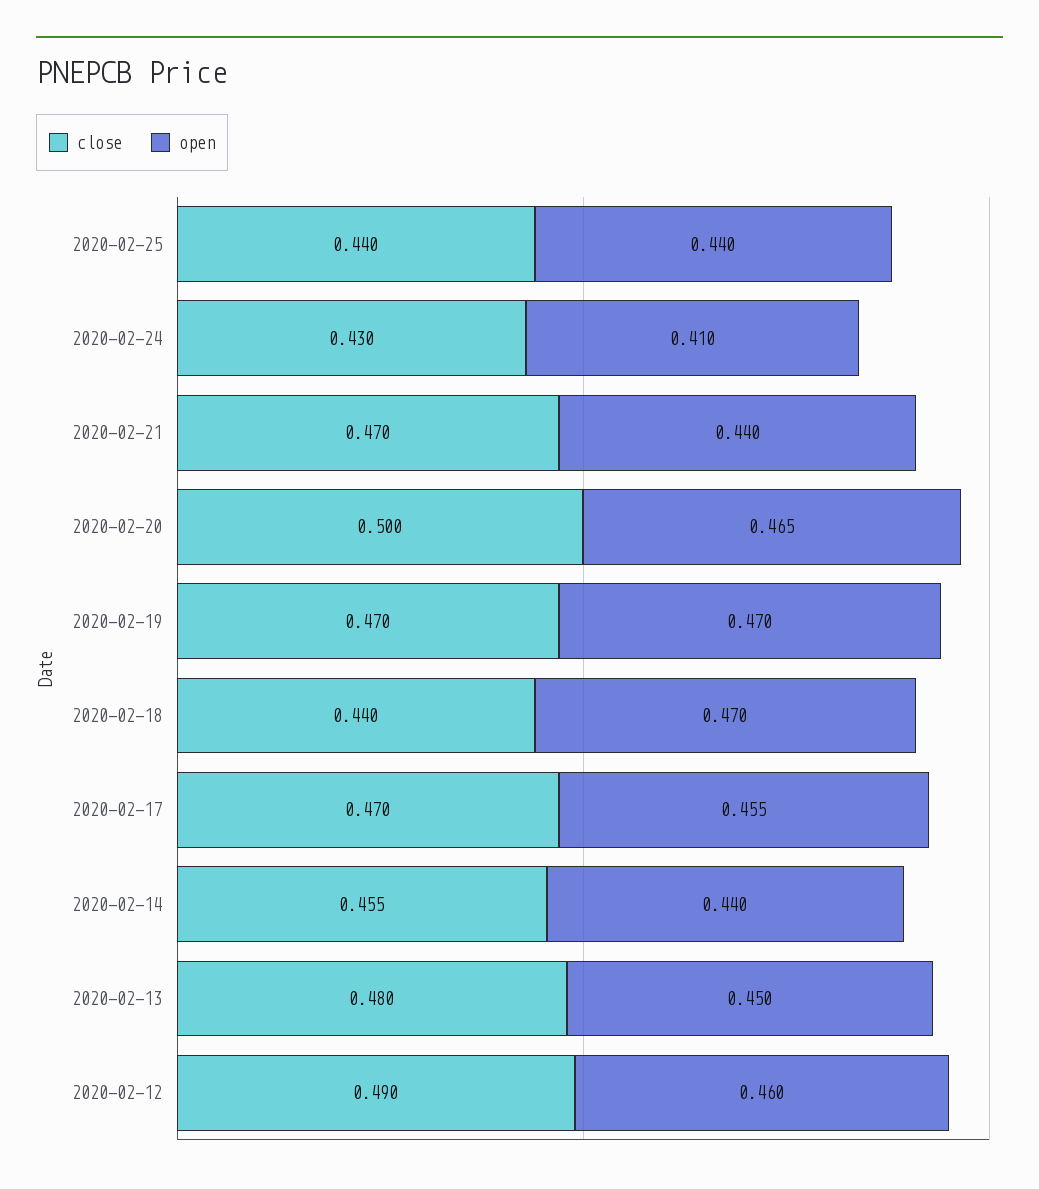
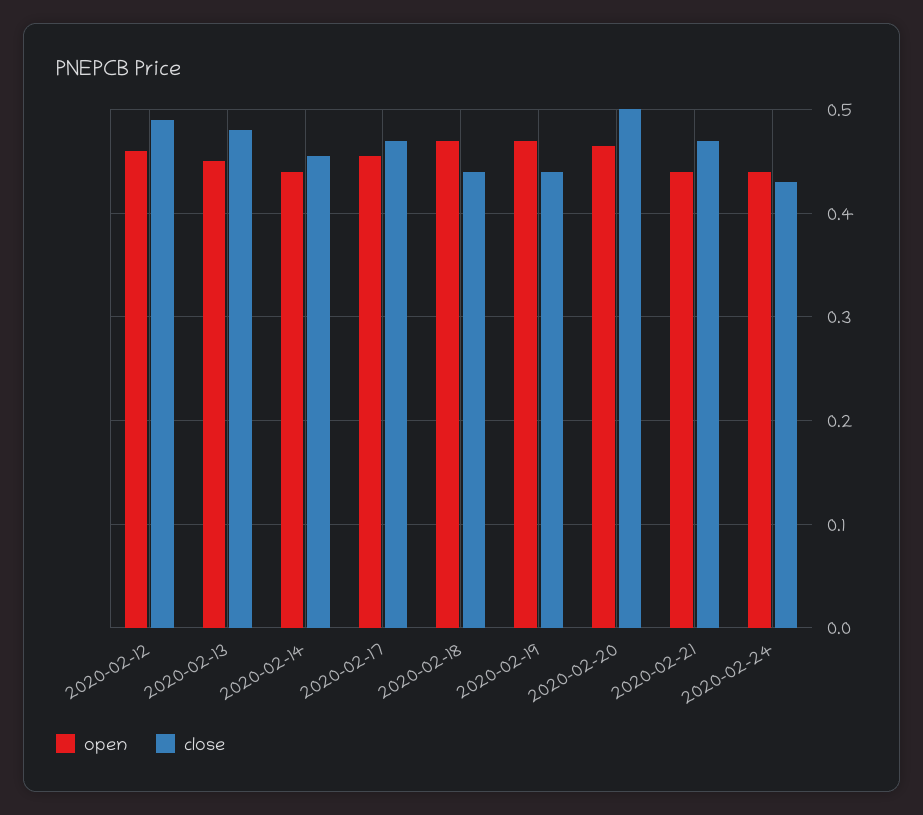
close, 2020-02-25: 0.44 -> none
open, 2020-02-25: 0.44 -> none
open, 2020-02-24: 0.41 -> 0.44
close, 2020-02-19: 0.47 -> 0.44

